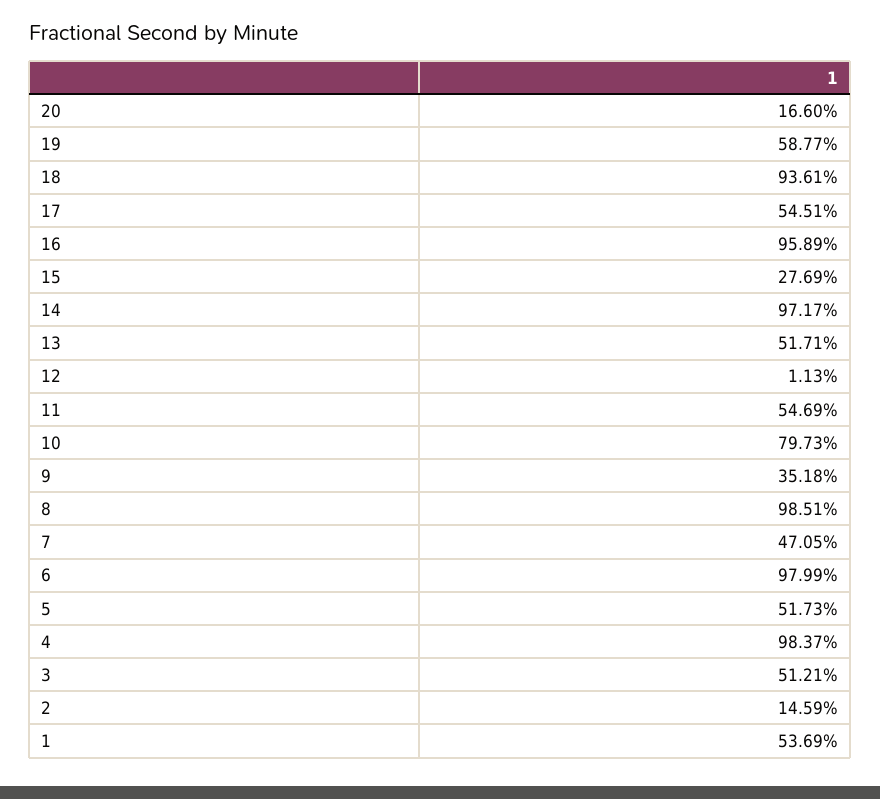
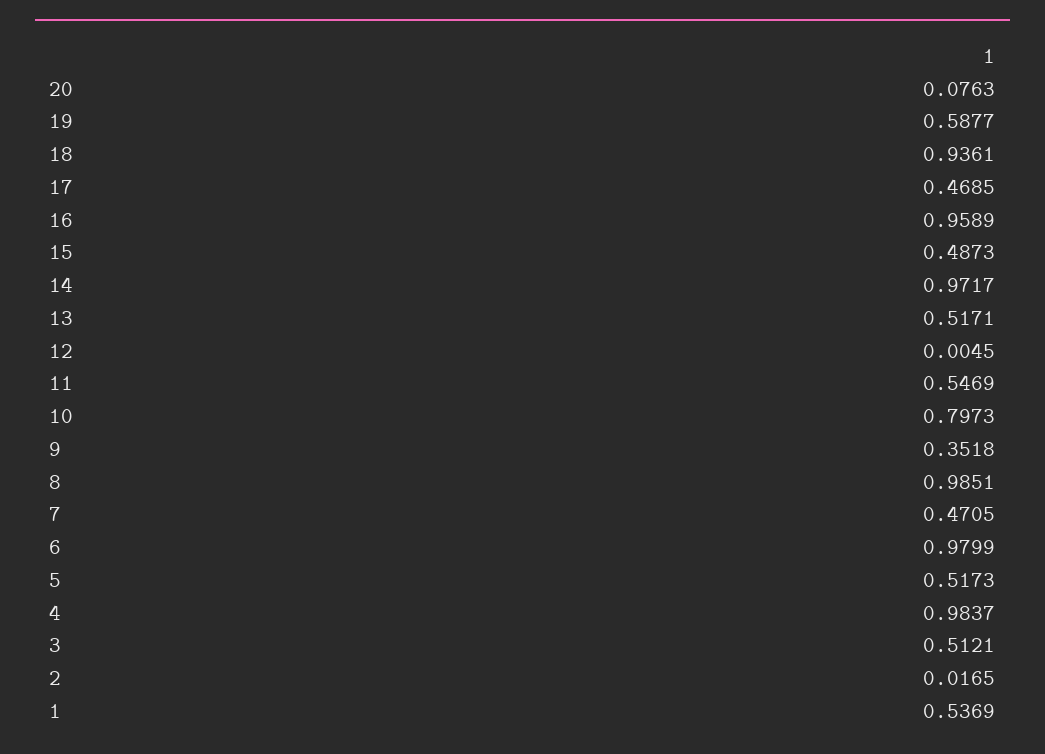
20: 0.166 -> 0.0763
17: 0.5451 -> 0.4685
15: 0.2769 -> 0.4873
12: 0.0113 -> 0.0045
2: 0.1459 -> 0.0165

